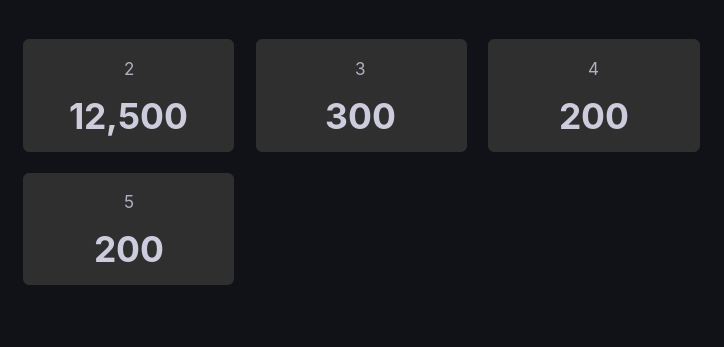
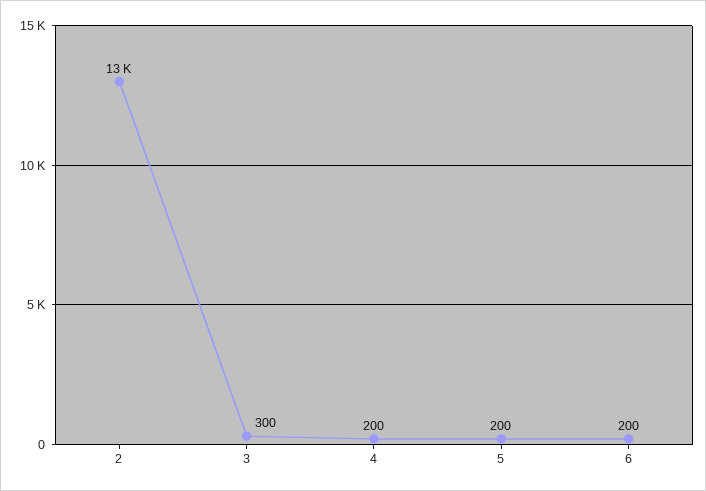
6: none -> 200

